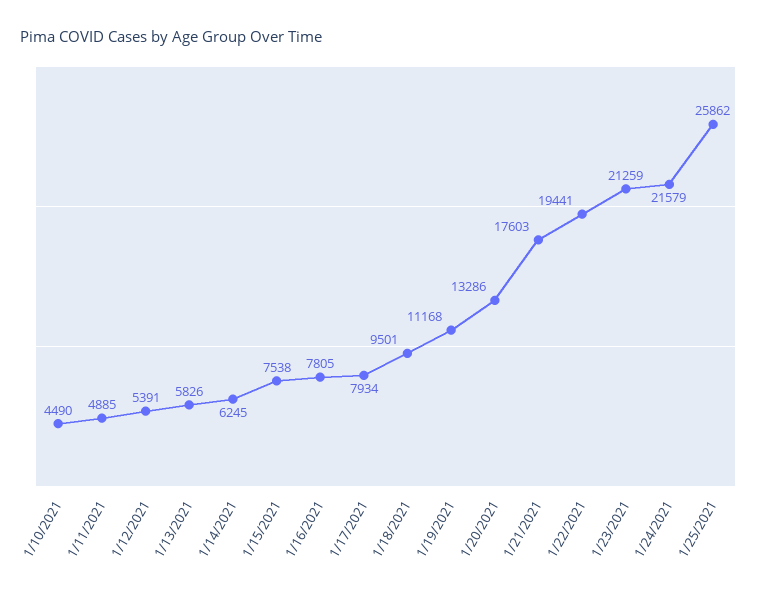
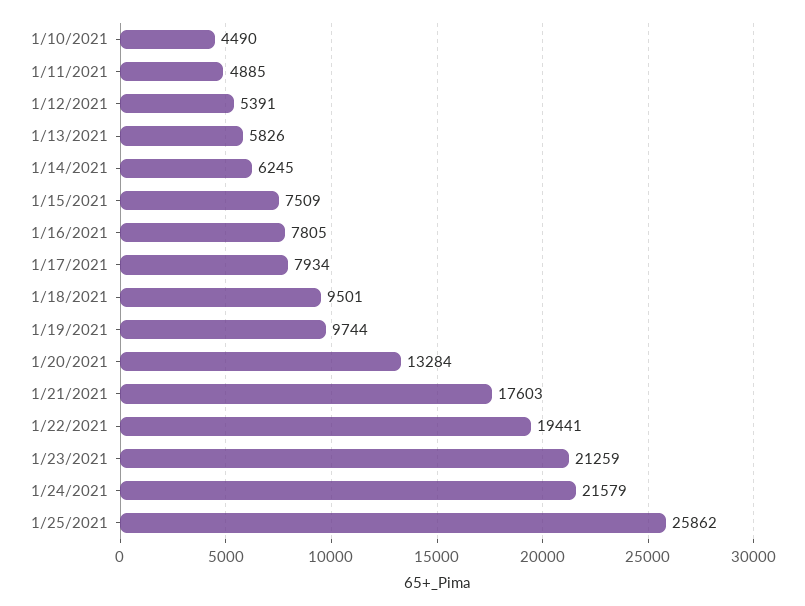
1/15/2021: 7538 -> 7509
1/19/2021: 11168 -> 9744
1/20/2021: 13286 -> 13284

